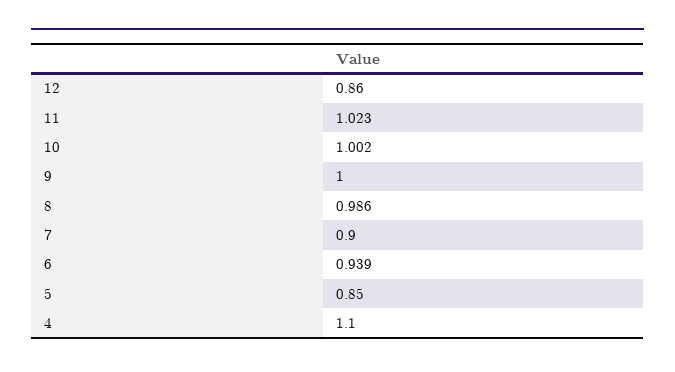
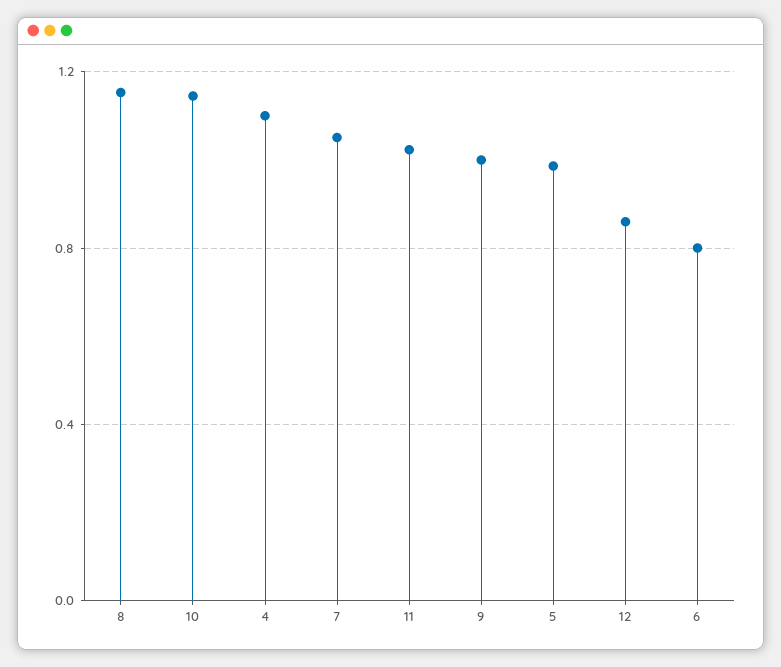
10: 1.002 -> 1.15
8: 0.986 -> 1.15
7: 0.9 -> 1.05
6: 0.939 -> 0.8
5: 0.85 -> 1

